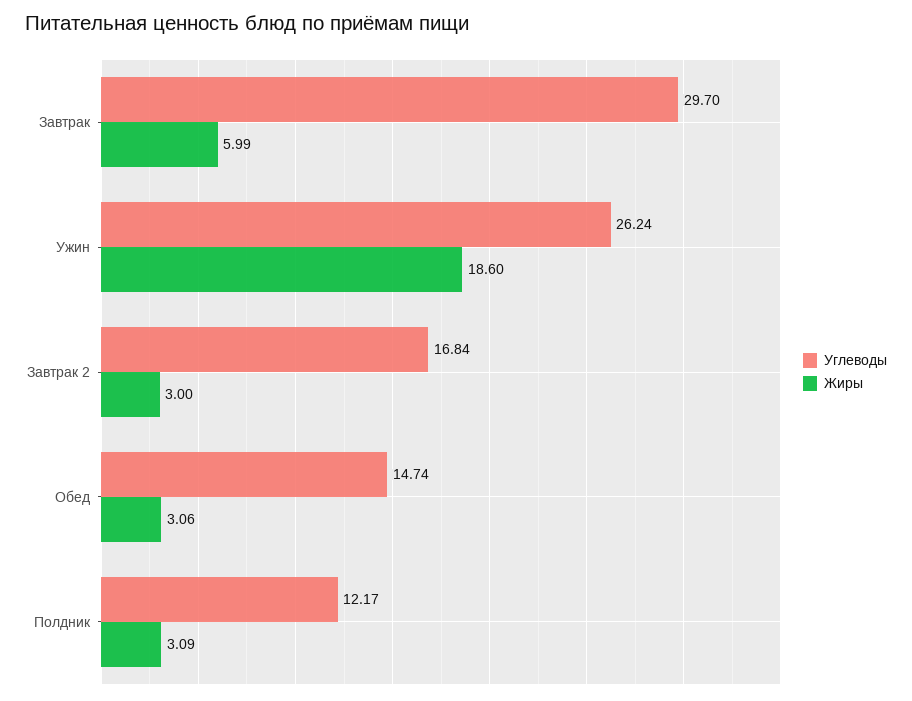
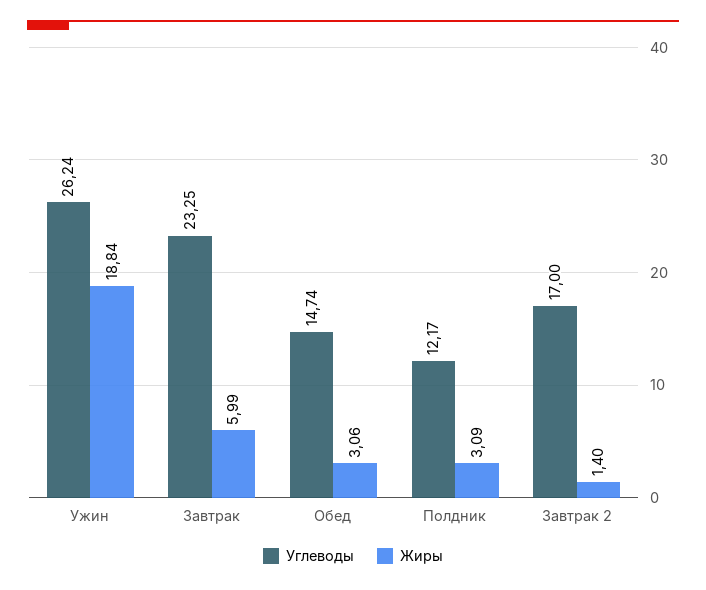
Углеводы, Завтрак: 29.7 -> 23.25
Жиры, Ужин: 18.6 -> 18.84
Углеводы, Завтрак 2: 16.84 -> 17
Жиры, Завтрак 2: 3 -> 1.4

